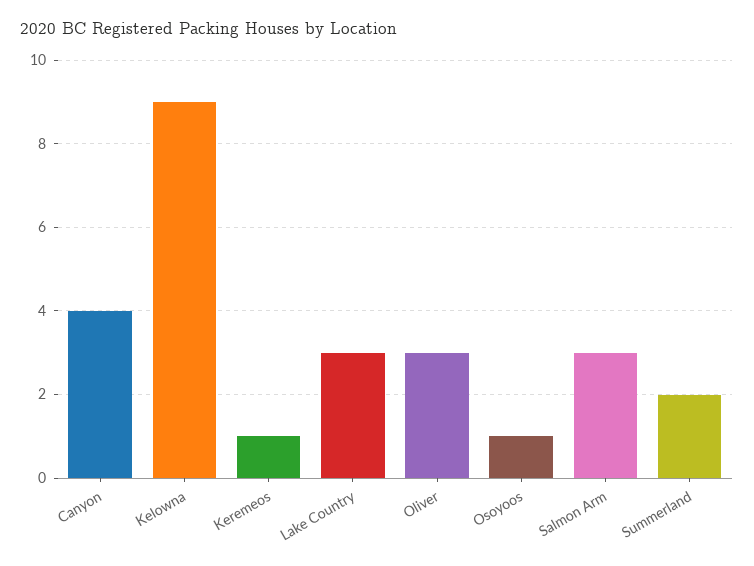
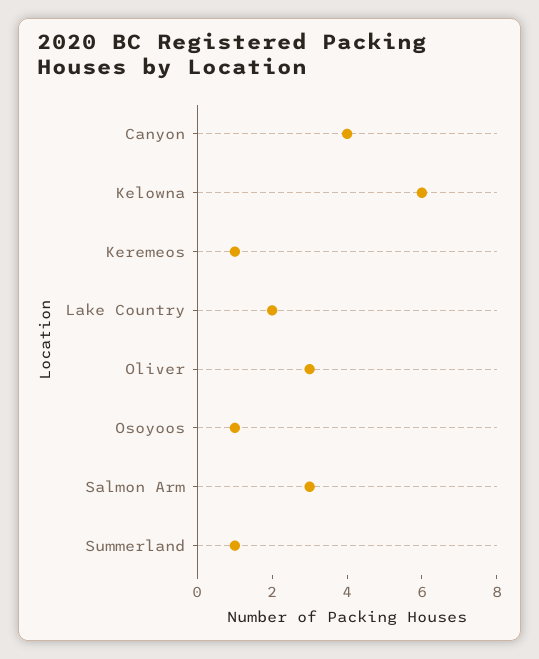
Kelowna: 9 -> 6
Lake Country: 3 -> 2
Summerland: 2 -> 1

